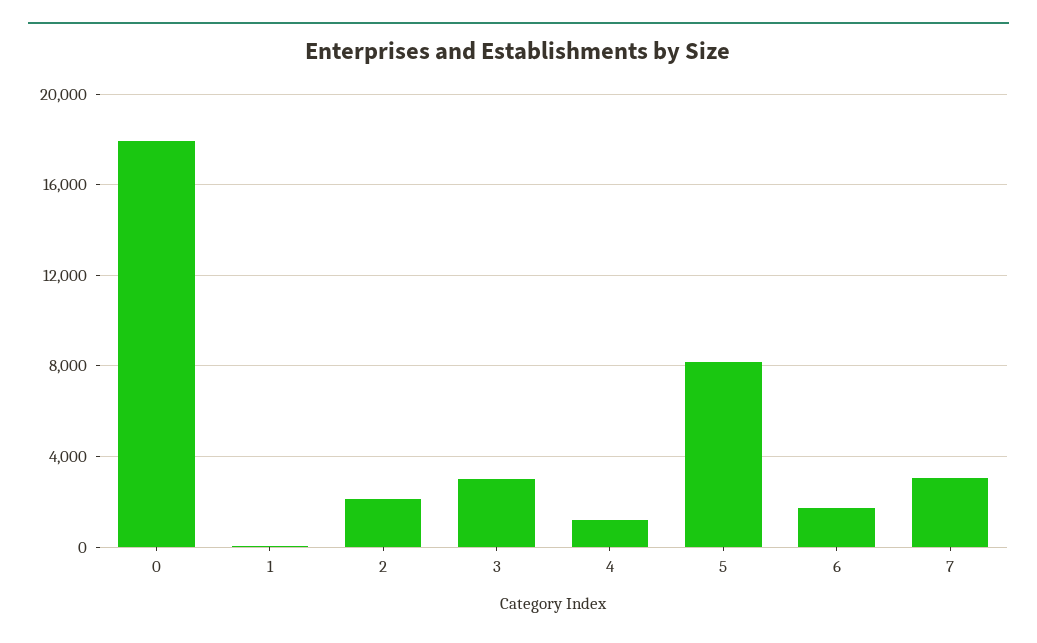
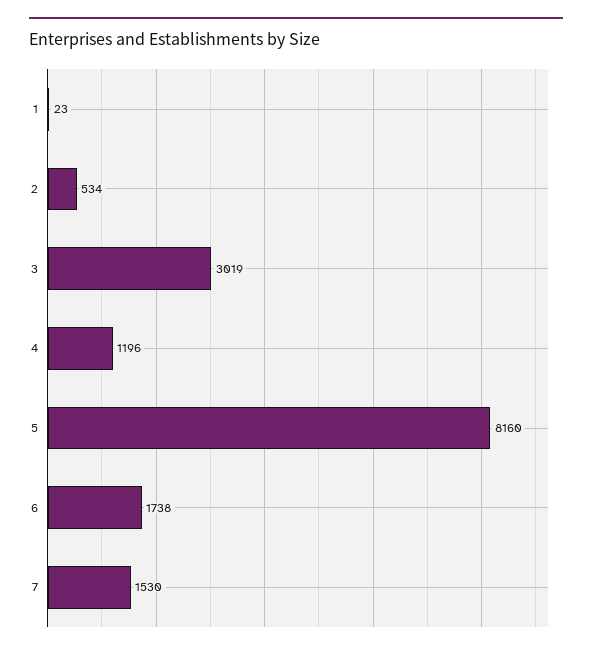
0: 18000 -> none
2: 2000 -> 534
7: 3000 -> 1530

